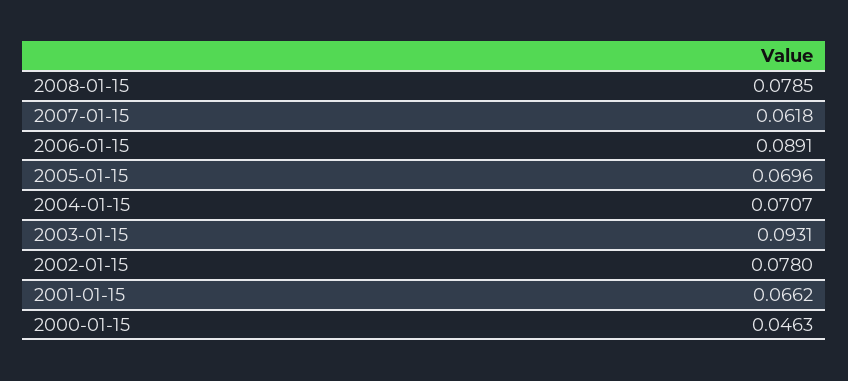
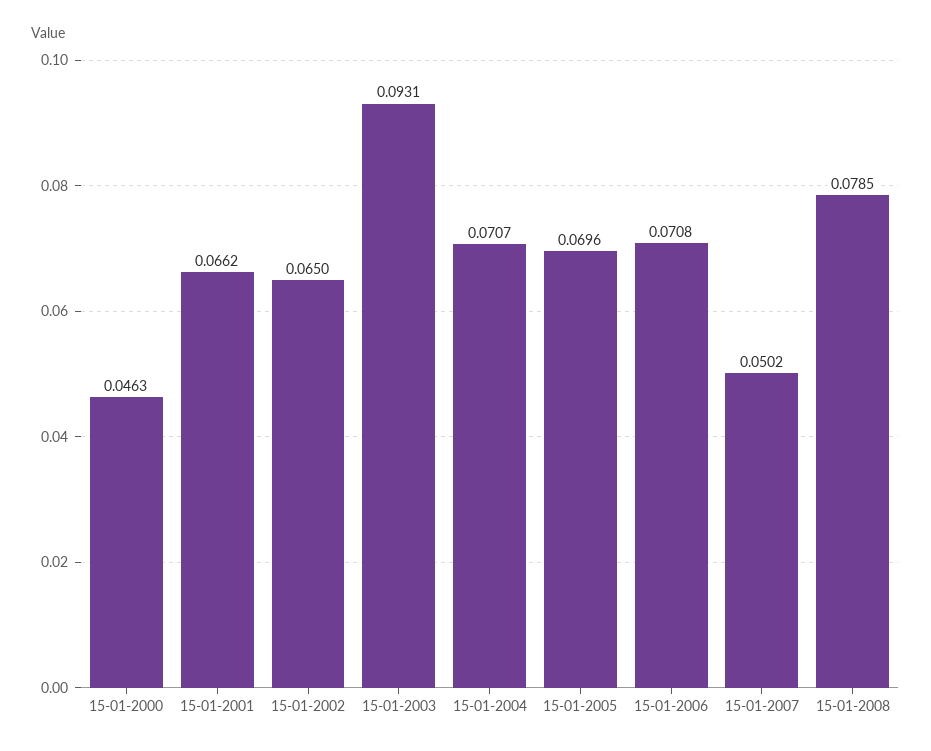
2007-01-15: 0.0618 -> 0.0502
2006-01-15: 0.0891 -> 0.0708
2002-01-15: 0.078 -> 0.065

